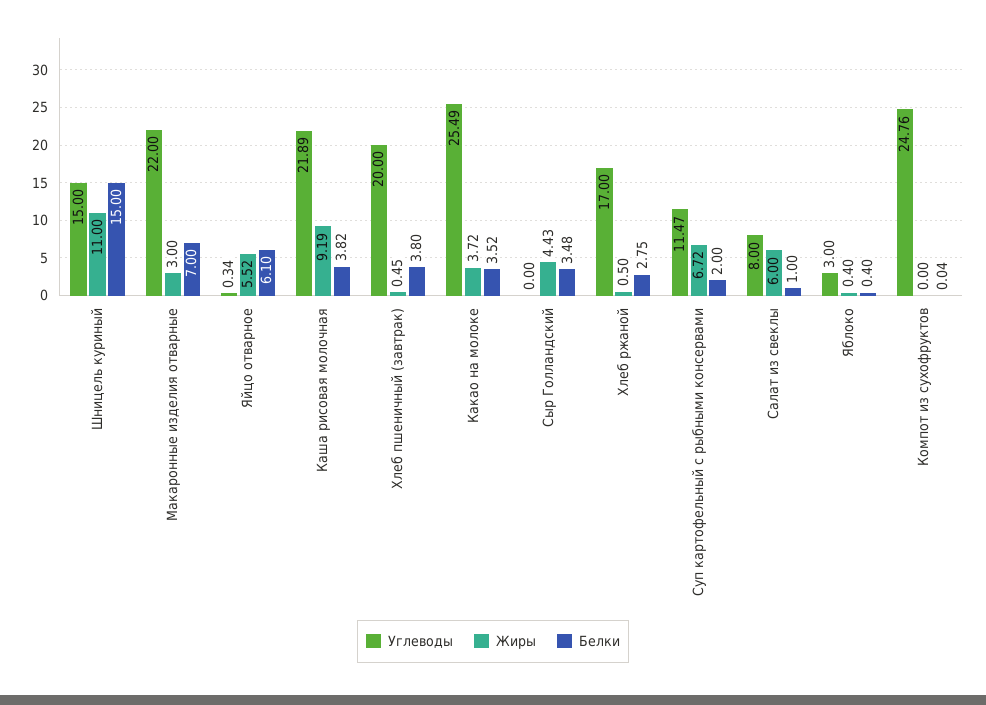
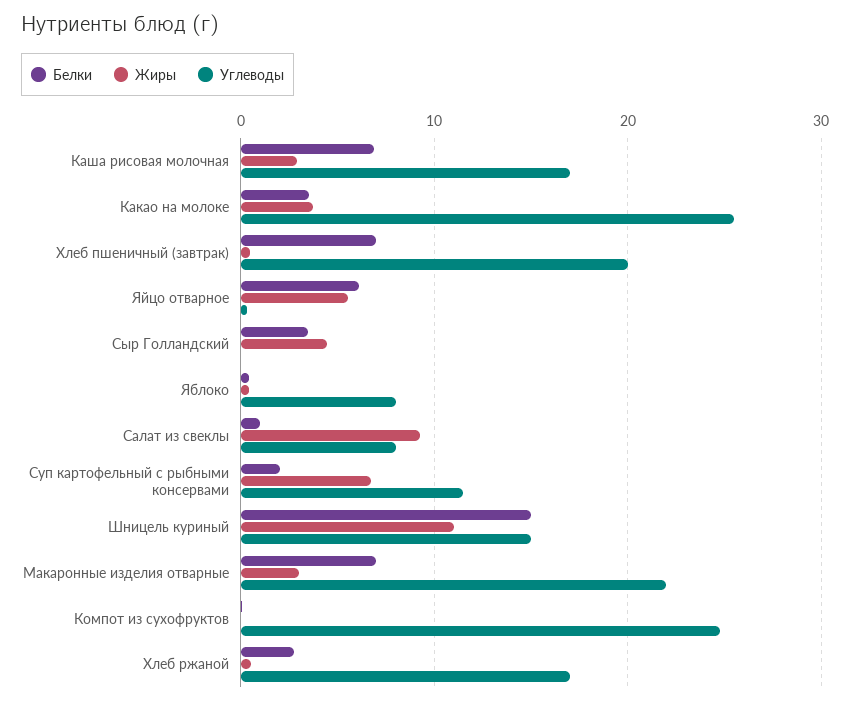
Углеводы, Каша рисовая молочная: 21.89 -> 17
Жиры, Каша рисовая молочная: 9.19 -> 3
Белки, Каша рисовая молочная: 3.82 -> 7
Белки, Хлеб пшеничный (завтрак): 3.8 -> 7
Жиры, Салат из свеклы: 6 -> 9
Углеводы, Яблоко: 3 -> 8

